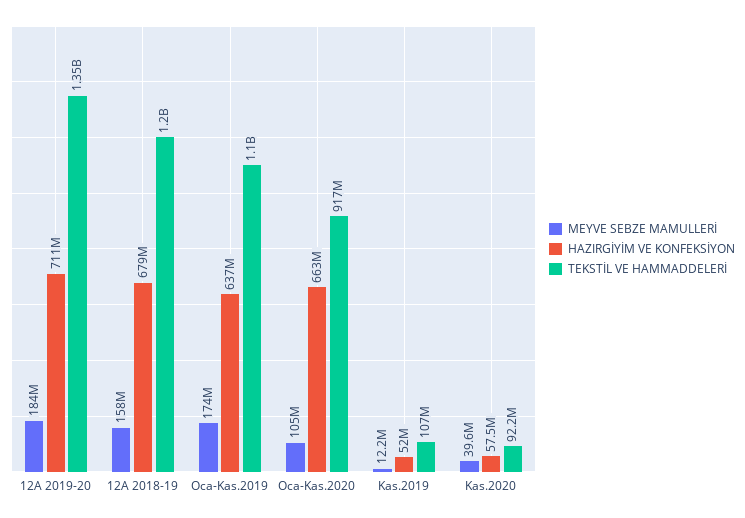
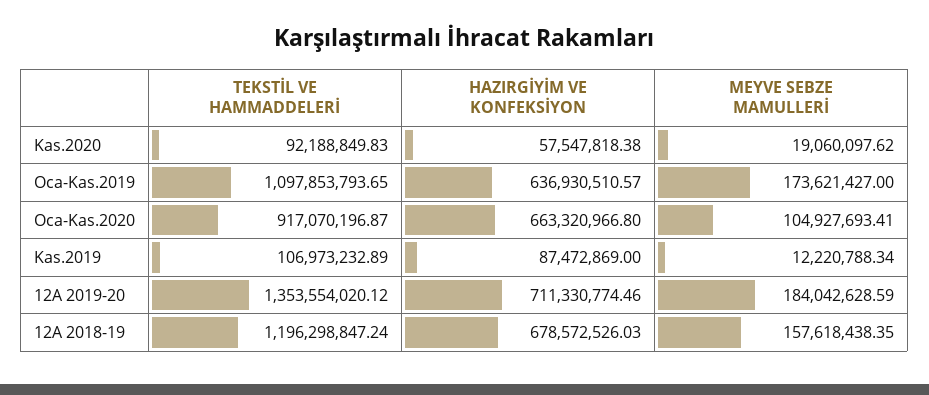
HAZIRGİYİM VE KONFEKSİYON, Kas.2019: 52000000 -> 87472869
MEYVE SEBZE MAMULLERİ, Kas.2020: 39600000 -> 19060097.62

